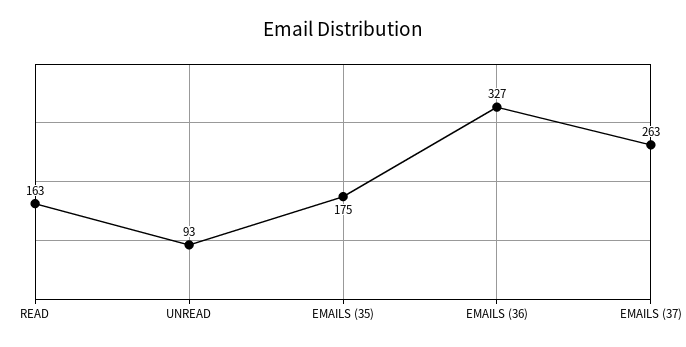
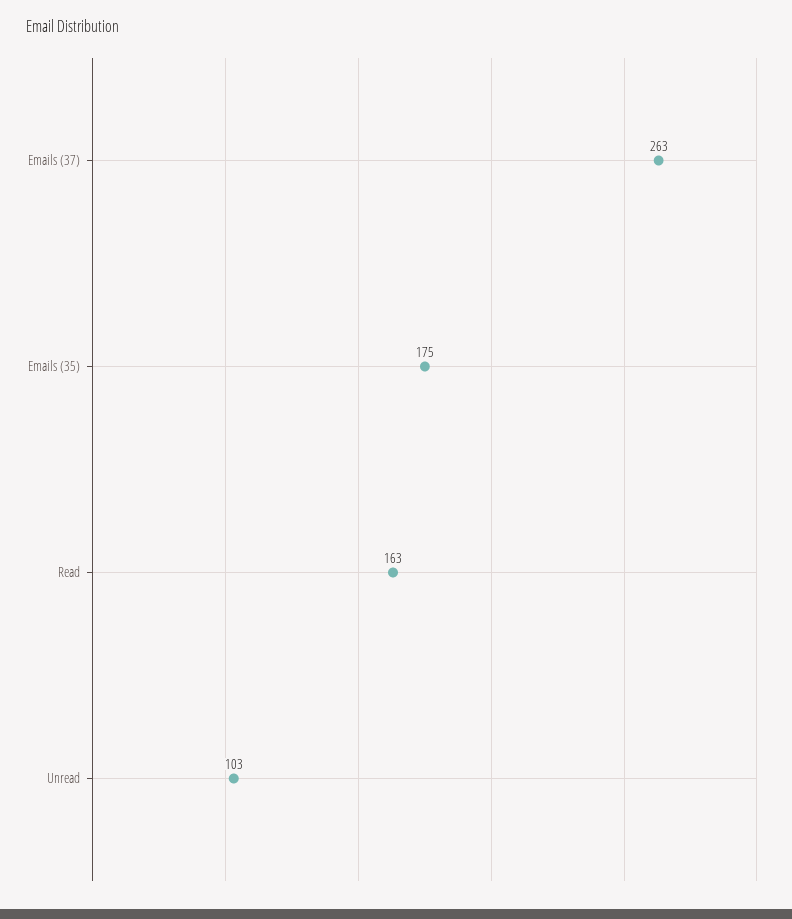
UNREAD: 93 -> 103
EMAILS (36): 327 -> none

